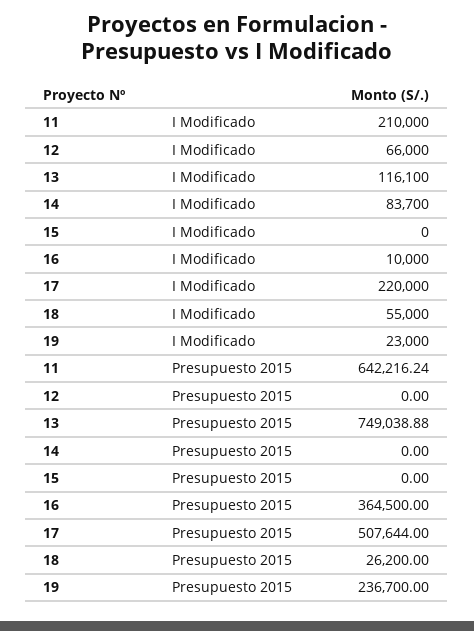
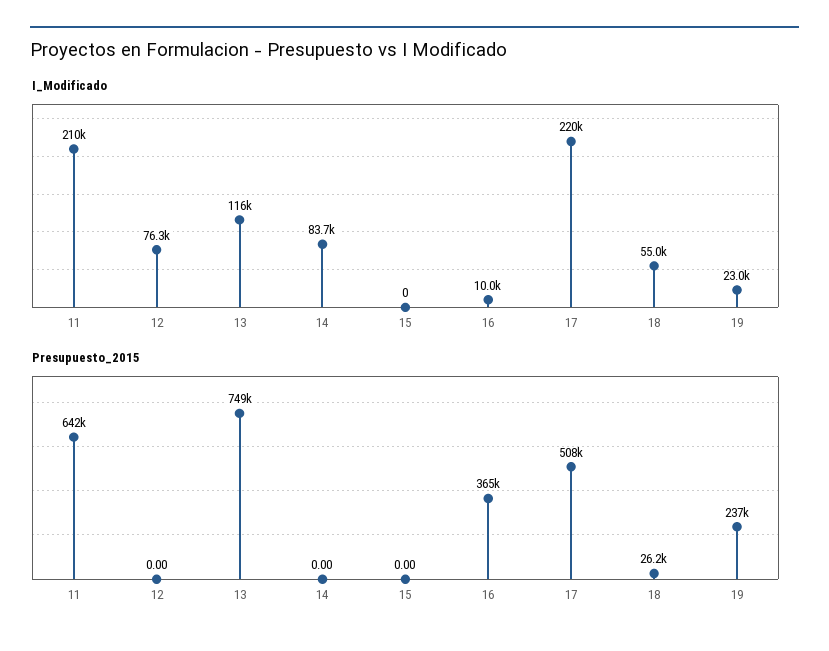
I Modificado, 12: 66000 -> 76300

